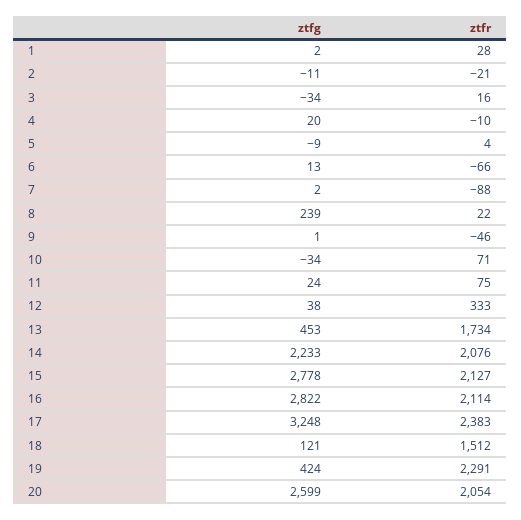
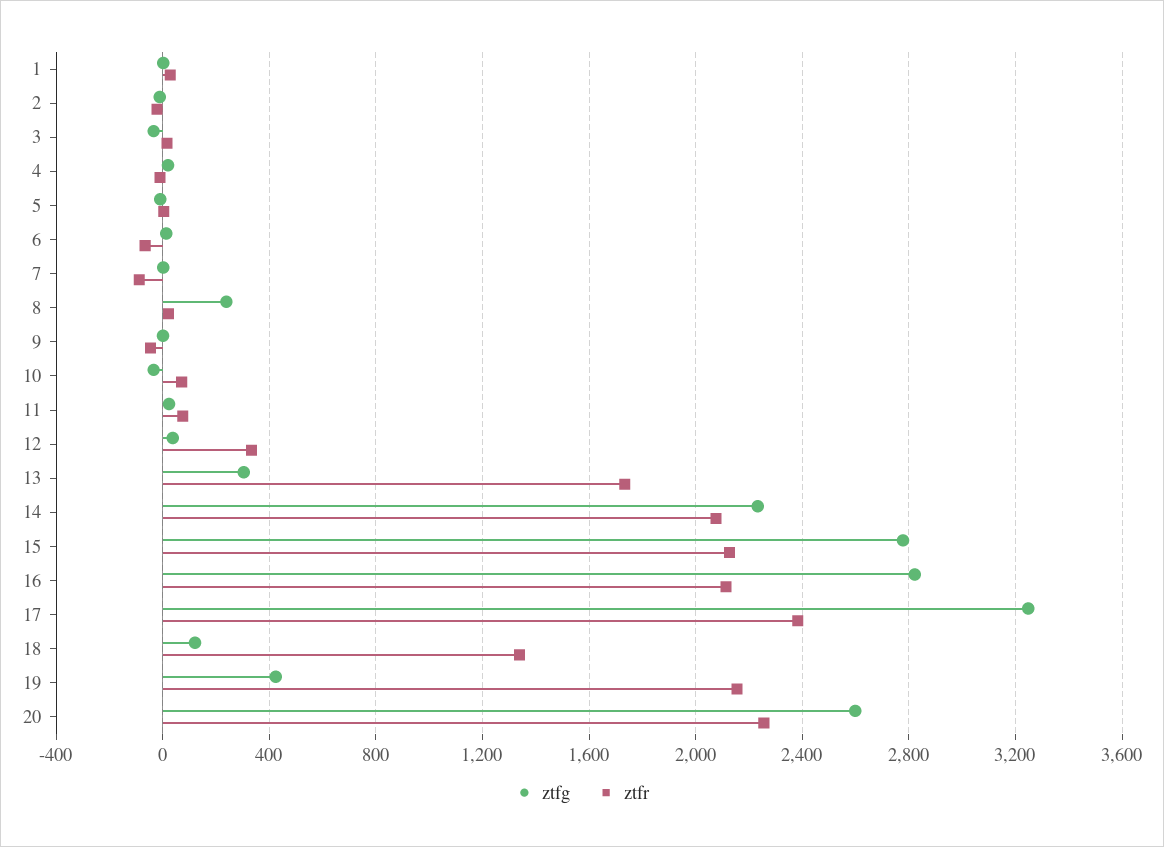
ztfg, 13: 453 -> 300
ztfr, 18: 1512 -> 1350
ztfr, 19: 2291 -> 2150
ztfr, 20: 2054 -> 2250

